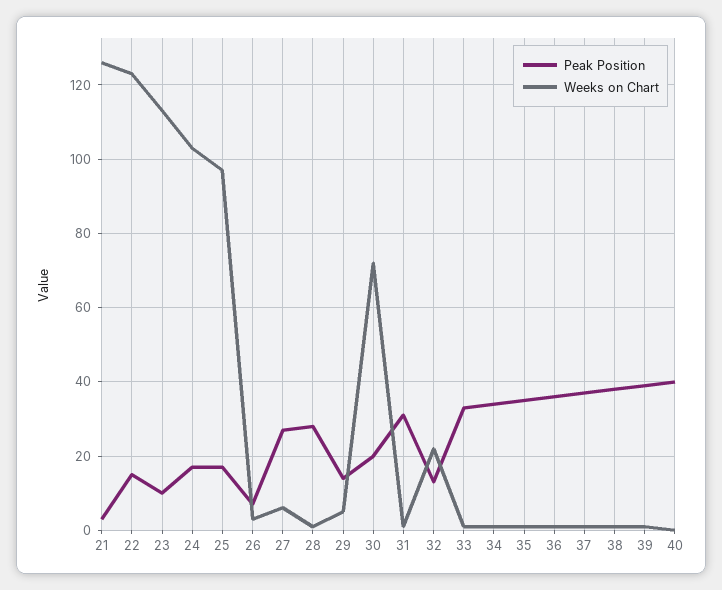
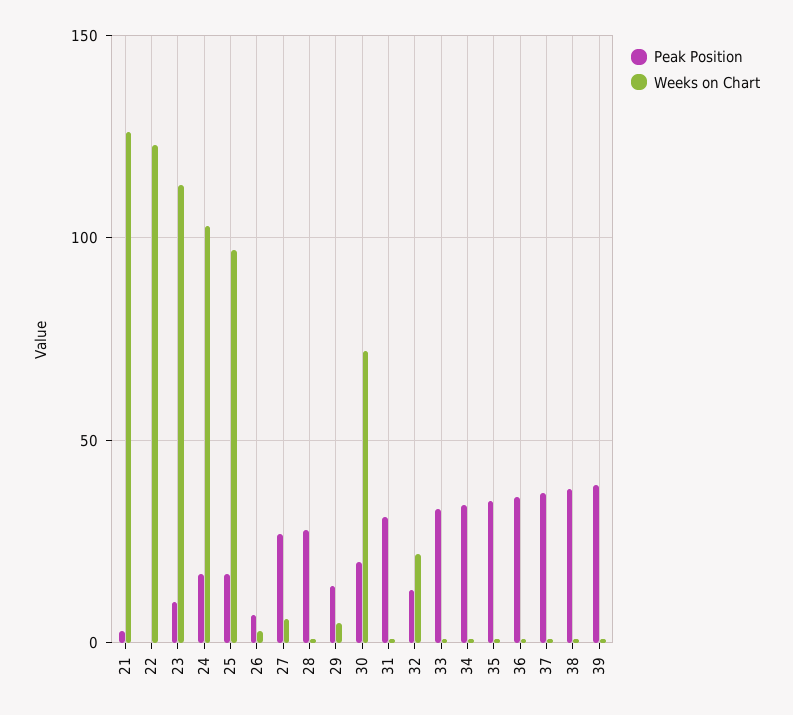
Peak Position, 22: 15 -> 0
Peak Position, 40: 40 -> none
Weeks on Chart, 40: 0 -> none

